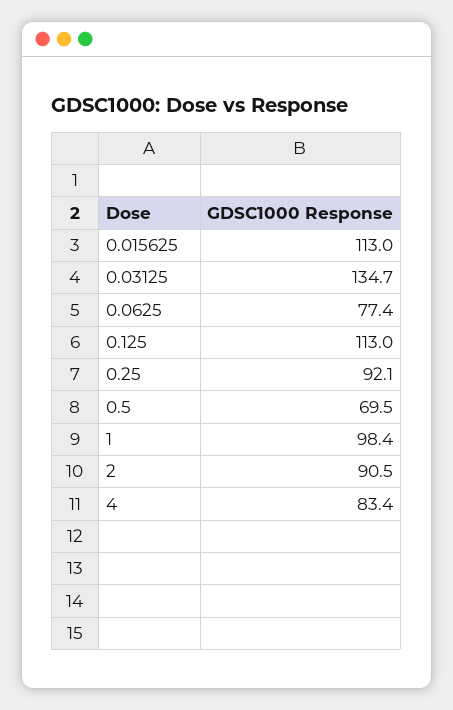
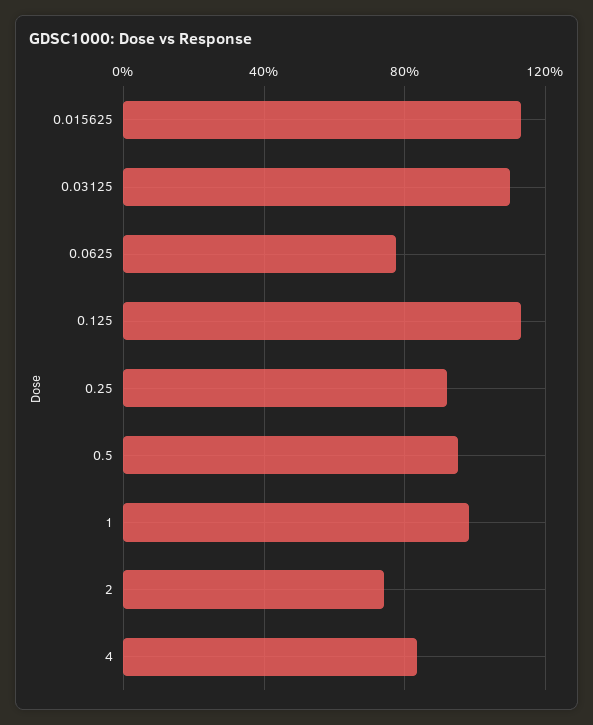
0.03125: 134.7 -> 110
0.5: 69.5 -> 95
2: 90.5 -> 75

